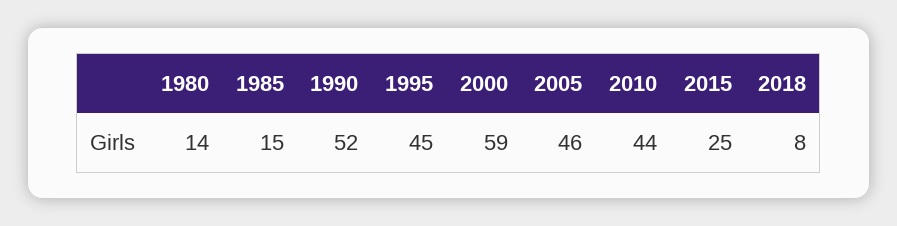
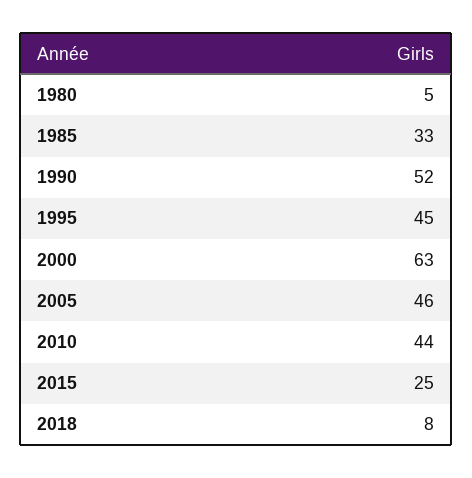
1980: 14 -> 5
1985: 15 -> 33
2000: 59 -> 63

